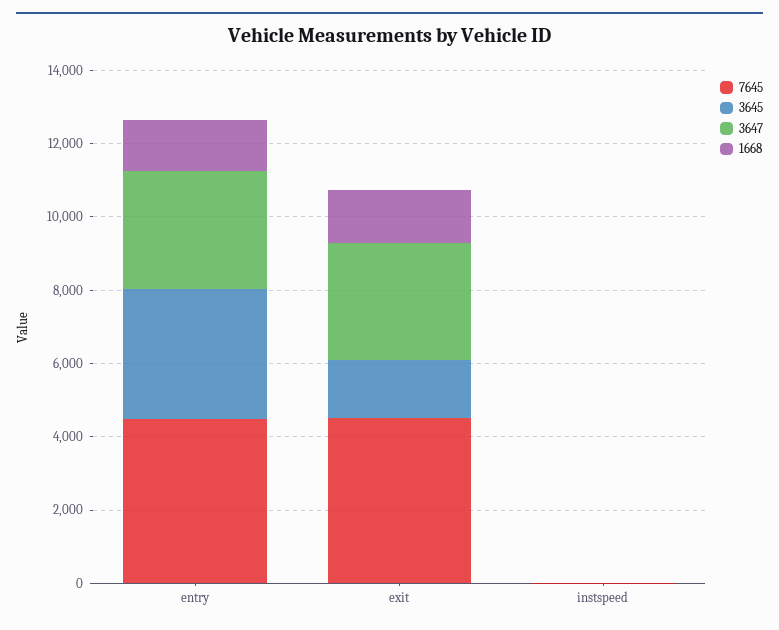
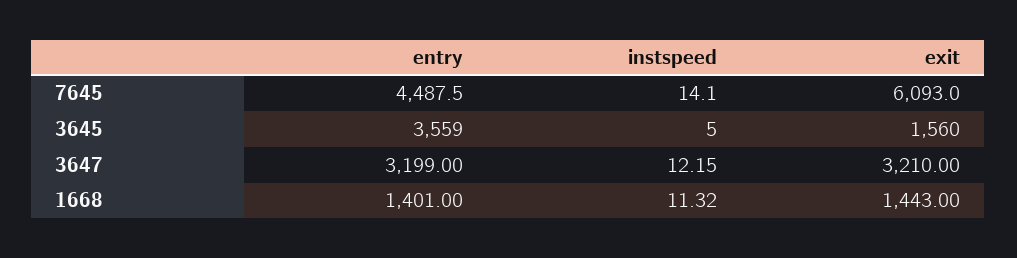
7645, exit: 4500 -> 6093

